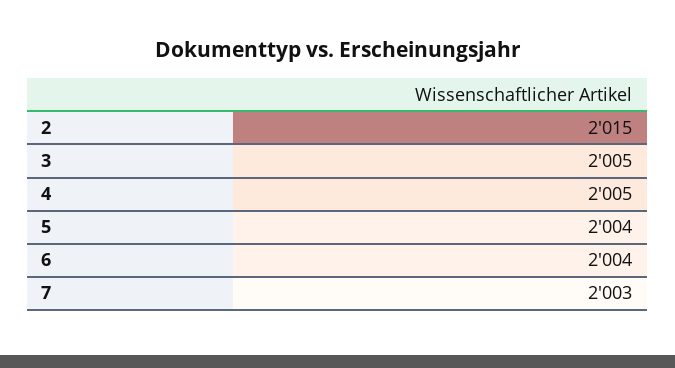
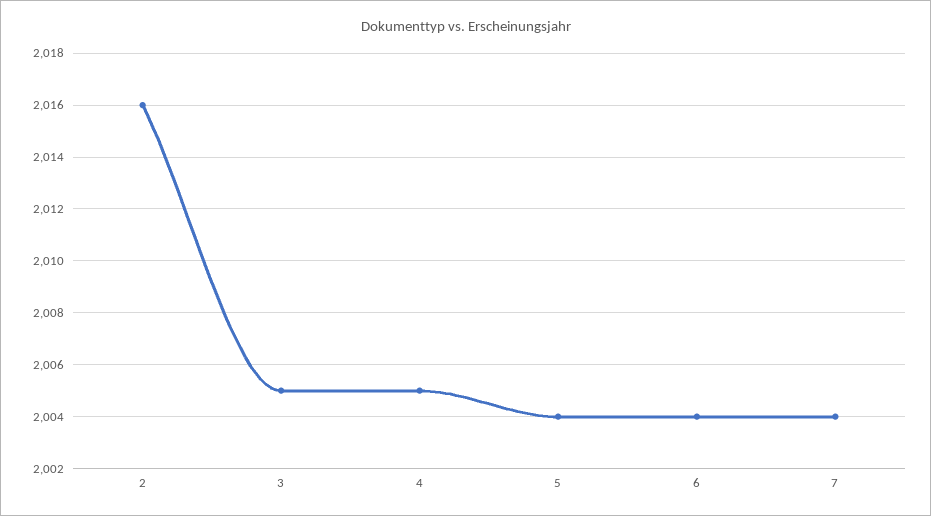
2: 2015 -> 2016
7: 2003 -> 2004

